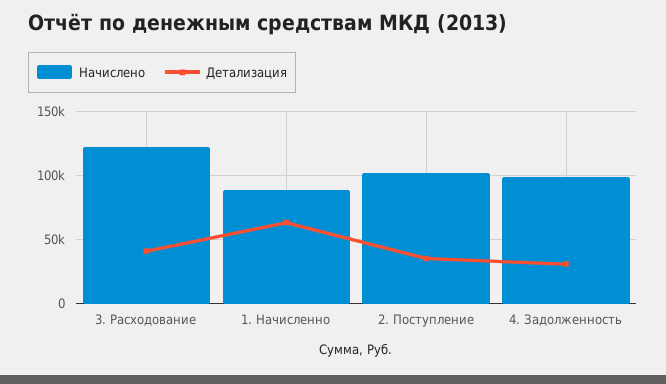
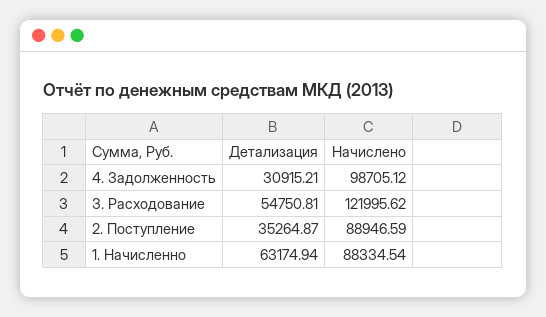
Детализация, 3. Расходование: 40000 -> 54750.81
Начислено, 2. Поступление: 100000 -> 88946.59

